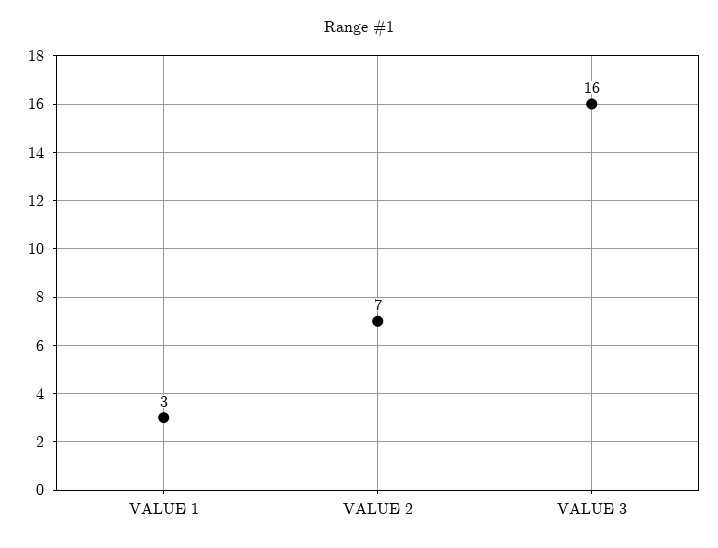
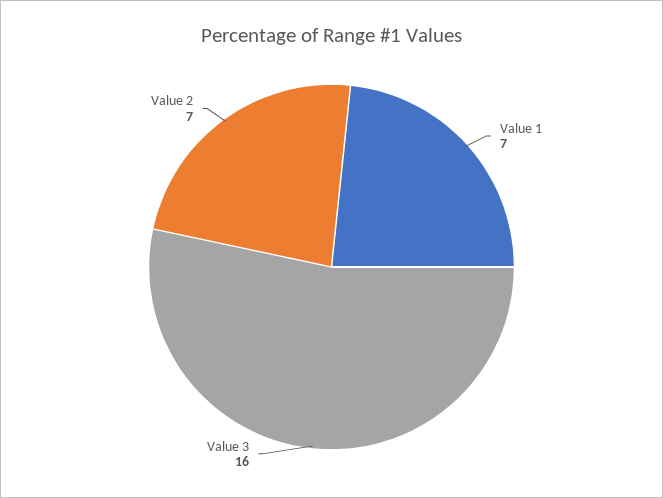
VALUE 1: 3 -> 7

